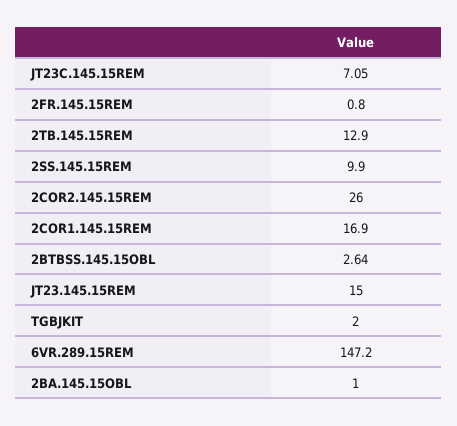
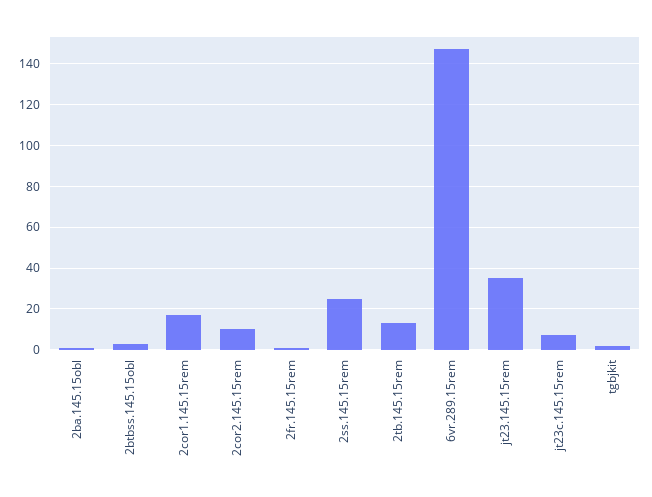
2SS.145.15REM: 9.9 -> 25
2COR2.145.15REM: 26 -> 10
JT23.145.15REM: 15 -> 35

